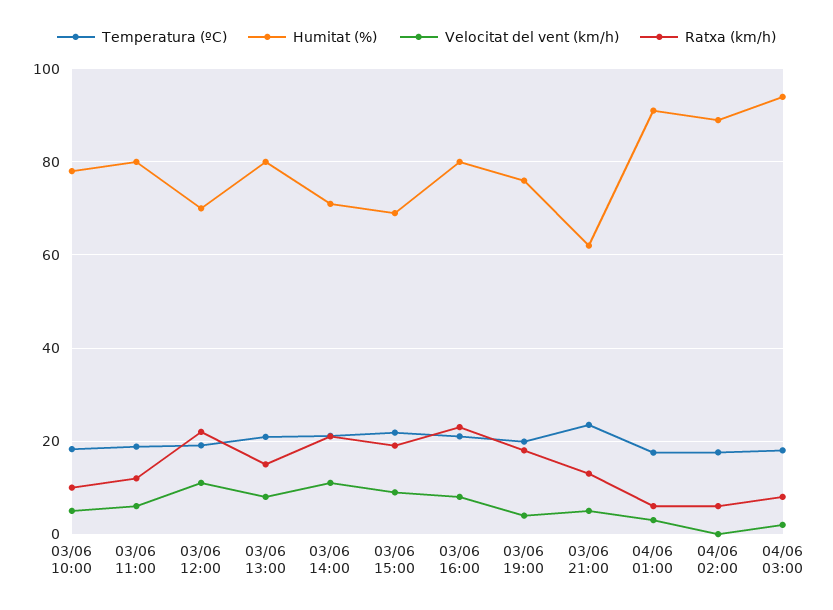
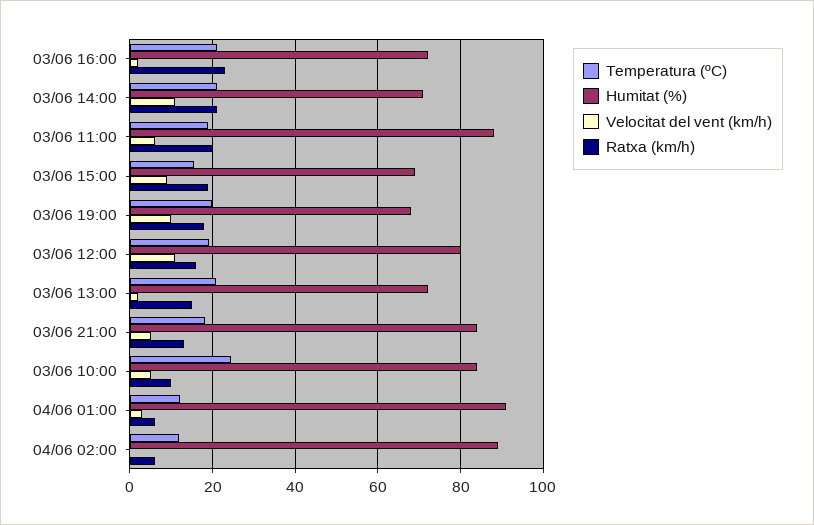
Temperatura (ºC), 03/06 10:00: 18 -> 24
Humitat (%), 03/06 10:00: 78 -> 84
Humitat (%), 03/06 11:00: 80 -> 88
Ratxa (km/h), 03/06 11:00: 12 -> 20
Humitat (%), 03/06 12:00: 70 -> 80
Ratxa (km/h), 03/06 12:00: 22 -> 16
Humitat (%), 03/06 13:00: 80 -> 72
Velocitat del vent (km/h), 03/06 13:00: 8 -> 2
Temperatura (ºC), 03/06 15:00: 22 -> 16
Humitat (%), 03/06 16:00: 80 -> 72
Velocitat del vent (km/h), 03/06 16:00: 8 -> 2
Humitat (%), 03/06 19:00: 76 -> 68
Velocitat del vent (km/h), 03/06 19:00: 4 -> 10
Temperatura (ºC), 03/06 21:00: 24 -> 18
Humitat (%), 03/06 21:00: 62 -> 84
Temperatura (ºC), 04/06 01:00: 18 -> 12
Temperatura (ºC), 04/06 02:00: 18 -> 12
Temperatura (ºC), 04/06 03:00: 18 -> none
Humitat (%), 04/06 03:00: 94 -> none
Velocitat del vent (km/h), 04/06 03:00: 2 -> none
Ratxa (km/h), 04/06 03:00: 8 -> none

